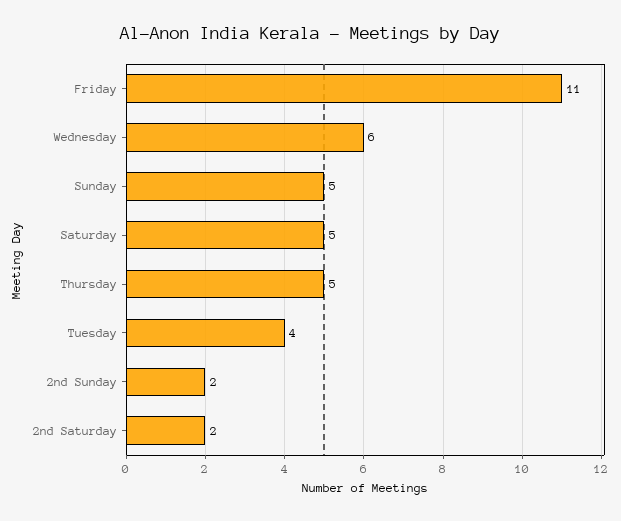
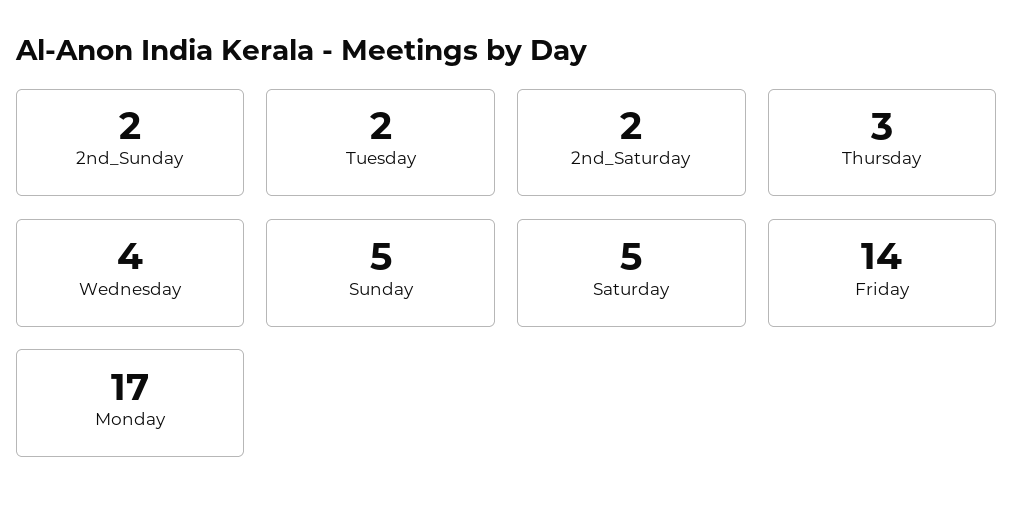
Friday: 11 -> 14
Wednesday: 6 -> 4
Thursday: 5 -> 3
Tuesday: 4 -> 2
Monday: none -> 17

